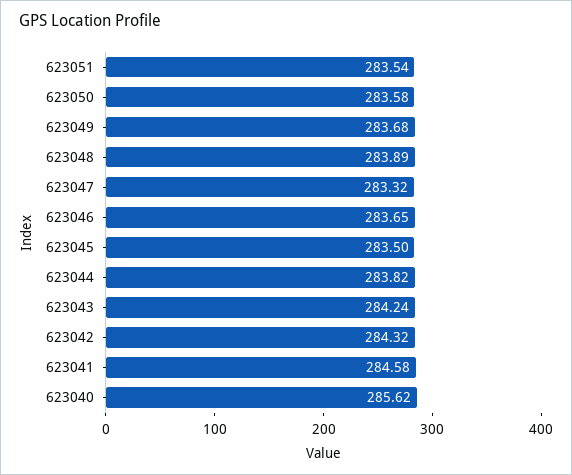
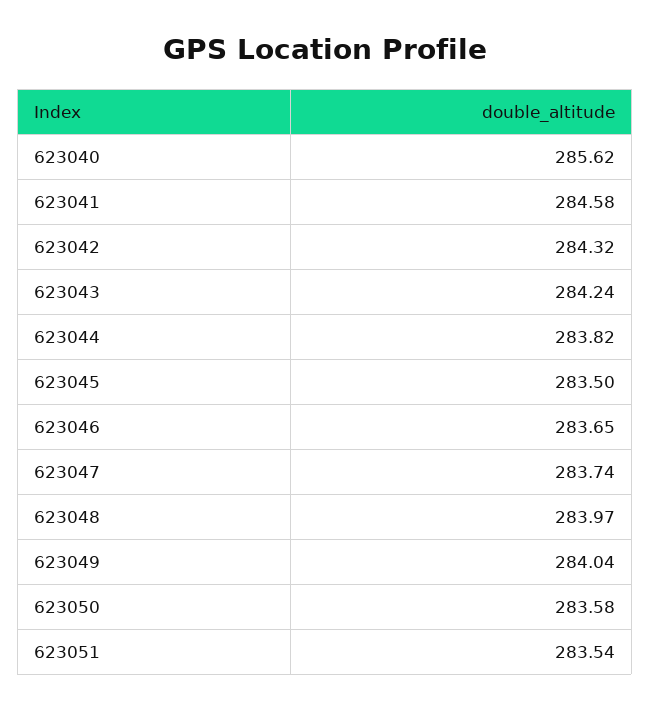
623049: 283.68 -> 284.04
623048: 283.89 -> 283.97
623047: 283.32 -> 283.74

